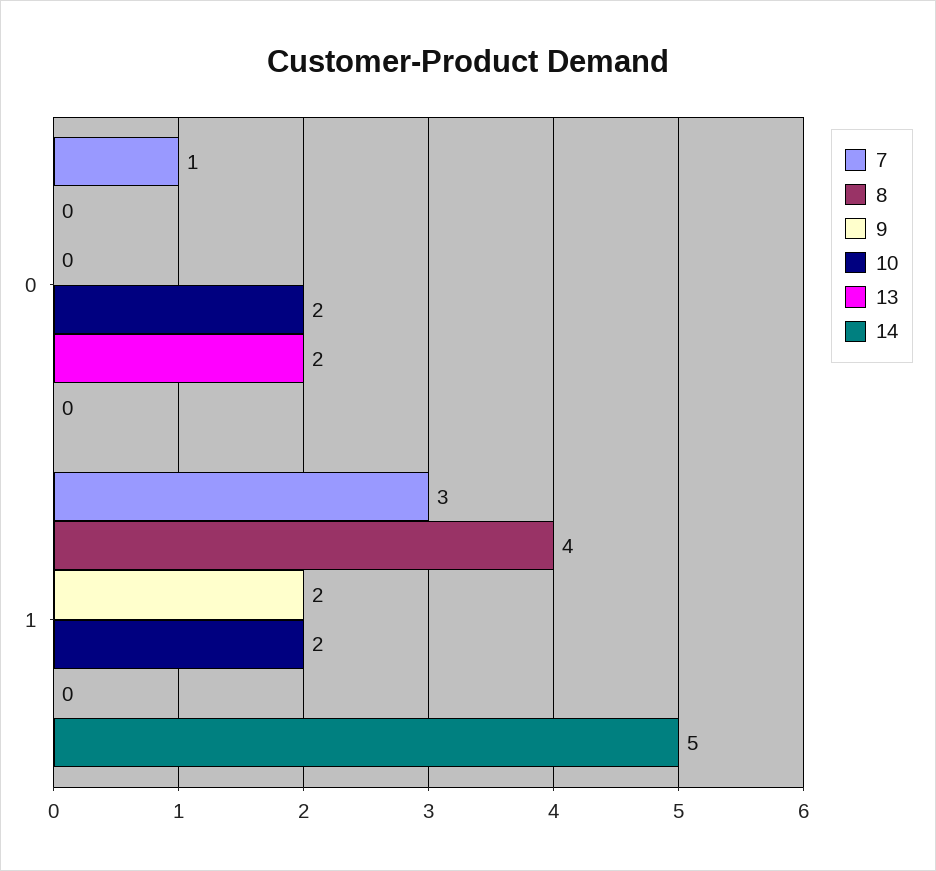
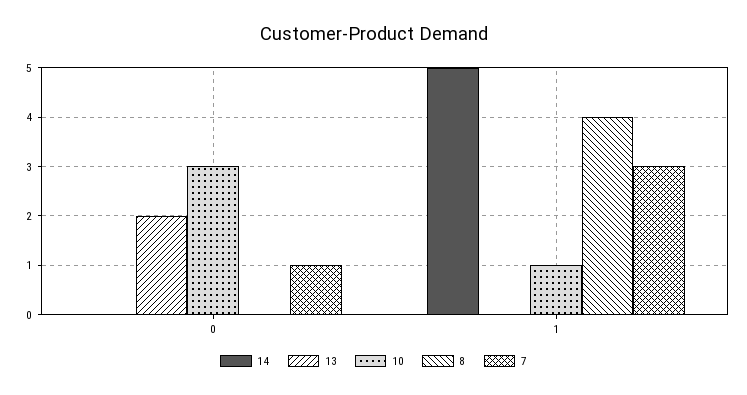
9, 0: 0 -> none
10, 0: 2 -> 3
9, 1: 2 -> none
10, 1: 2 -> 1

